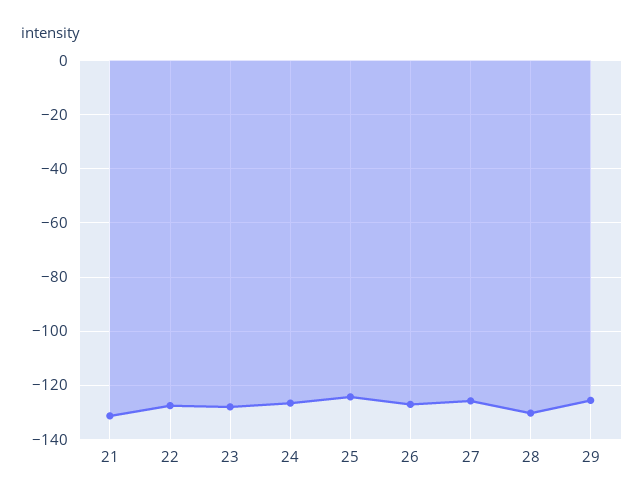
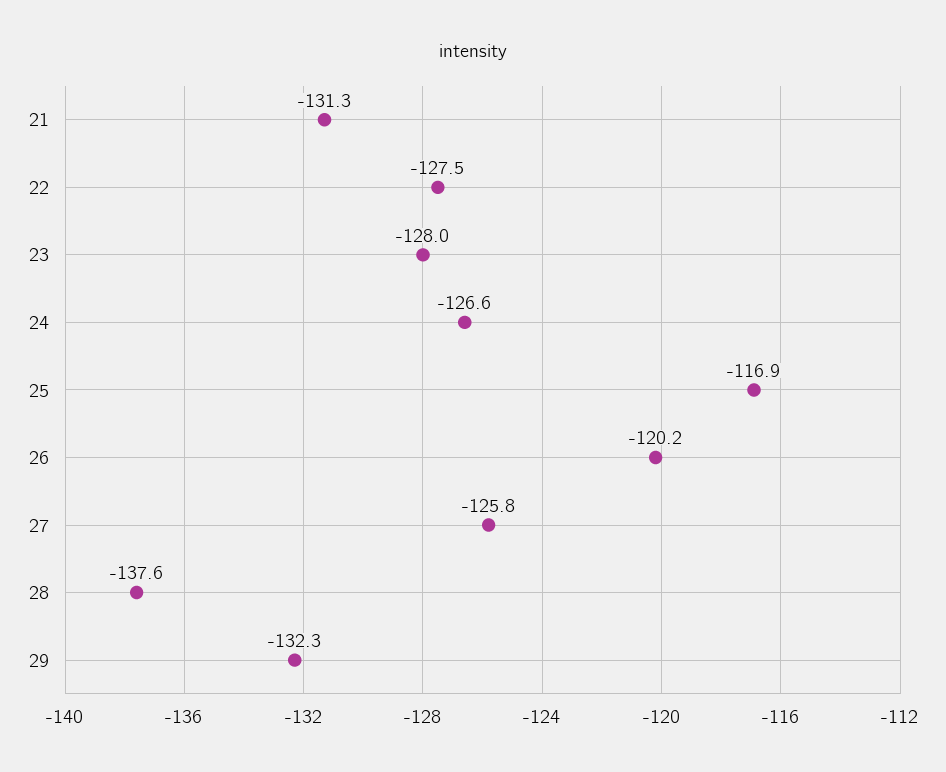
25: -125 -> -116.9
26: -127.5 -> -120.2
28: -130 -> -137.6
29: -125 -> -132.3

